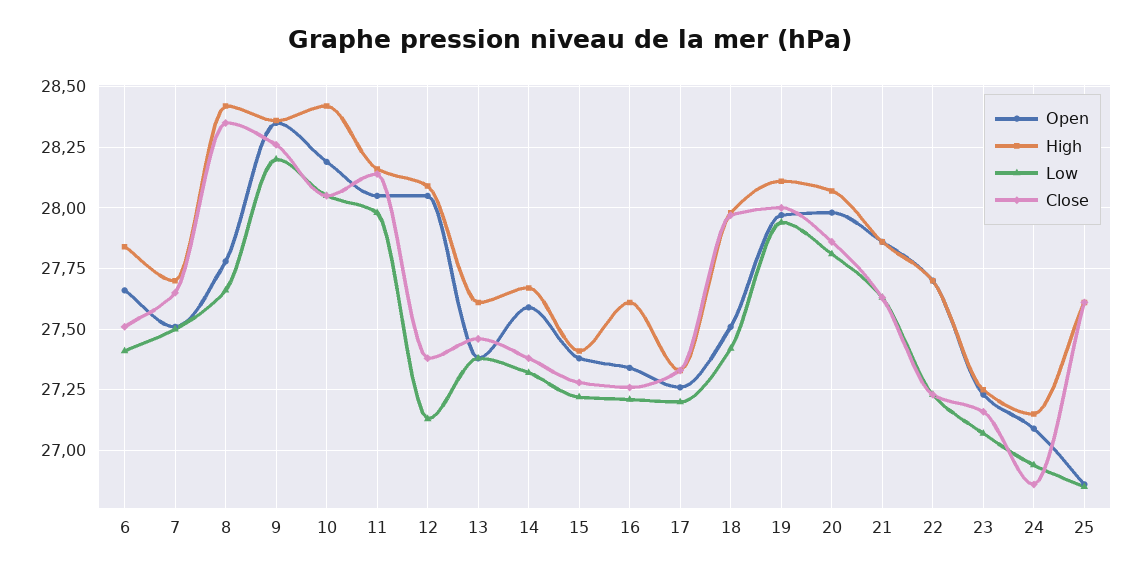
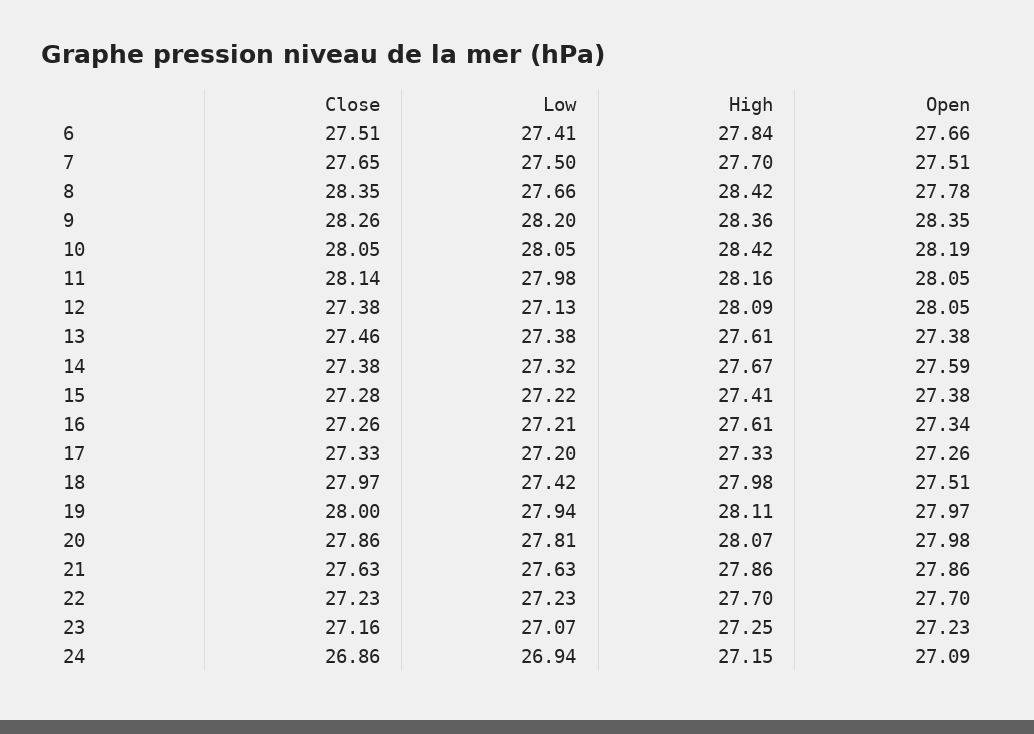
Open, 25: 26.85 -> none
High, 25: 27.6 -> none
Low, 25: 26.85 -> none
Close, 25: 27.6 -> none

